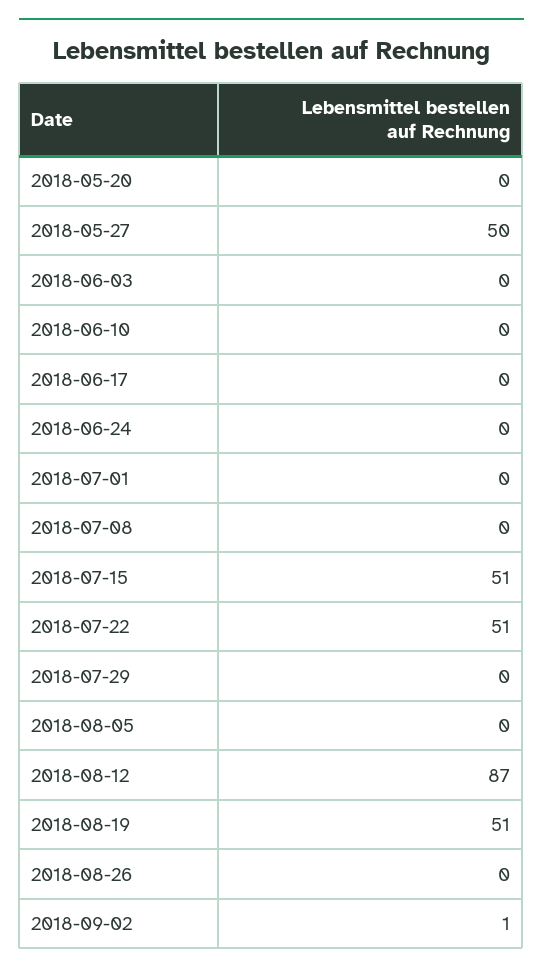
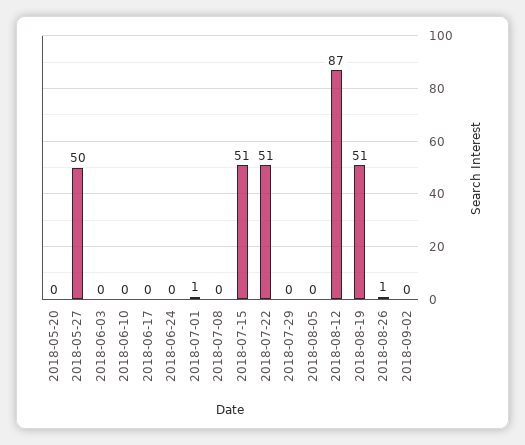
2018-07-01: 0 -> 1
2018-08-26: 0 -> 1
2018-09-02: 1 -> 0

